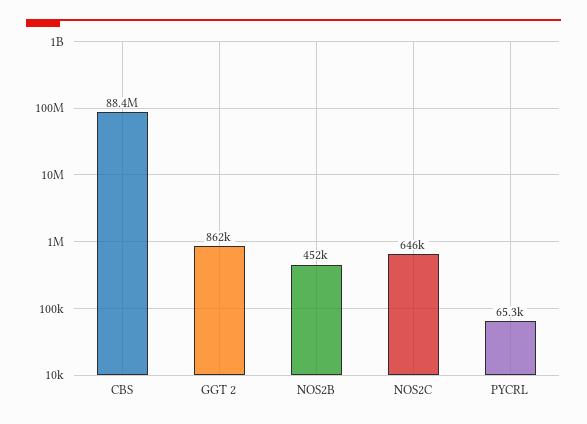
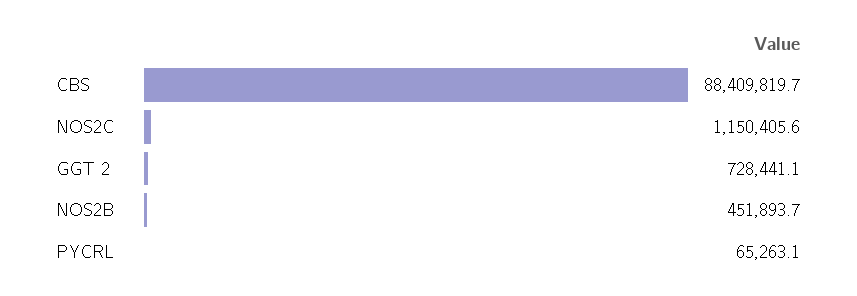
GGT 2: 862000 -> 728441.1
NOS2C: 646000 -> 1150405.6

